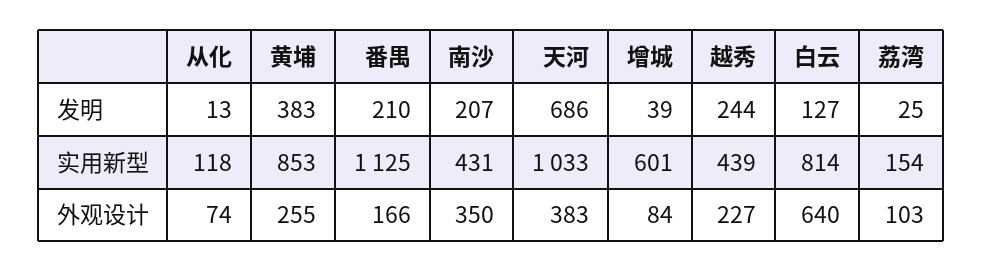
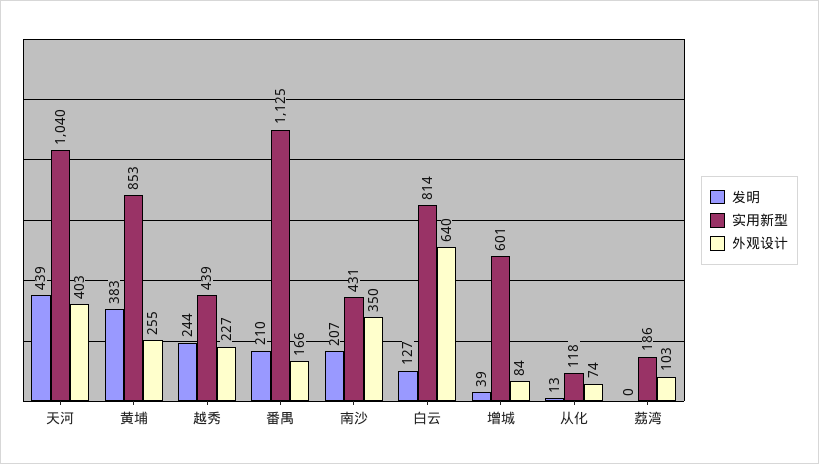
发明, 天河: 686 -> 439
发明, 荔湾: 25 -> 0
实用新型, 天河: 1033 -> 1040
实用新型, 荔湾: 154 -> 186
外观设计, 天河: 383 -> 403

